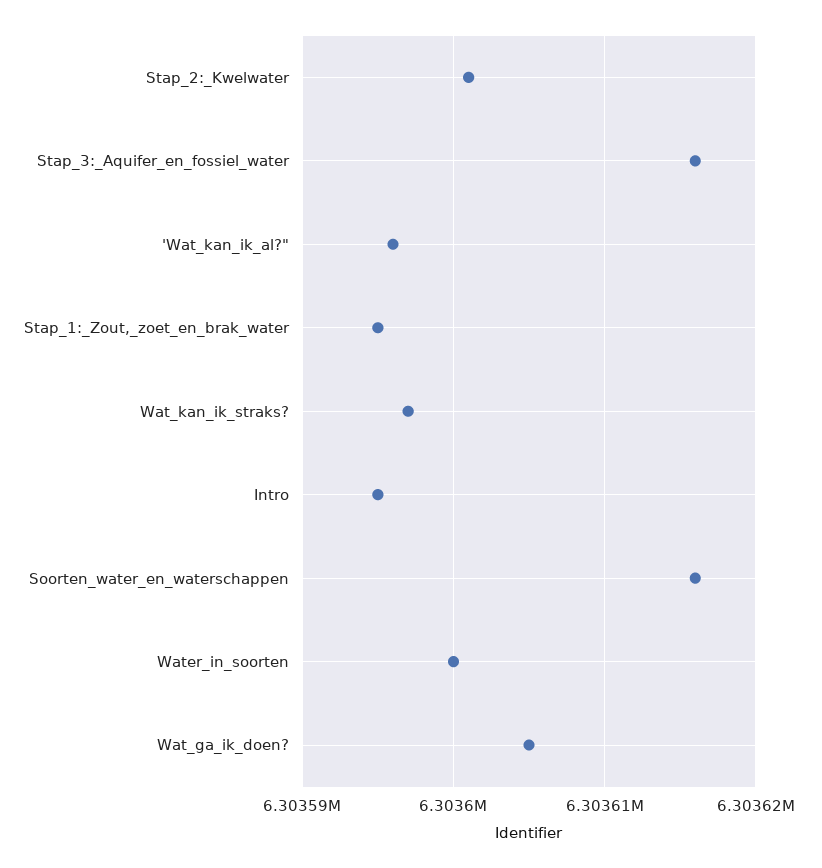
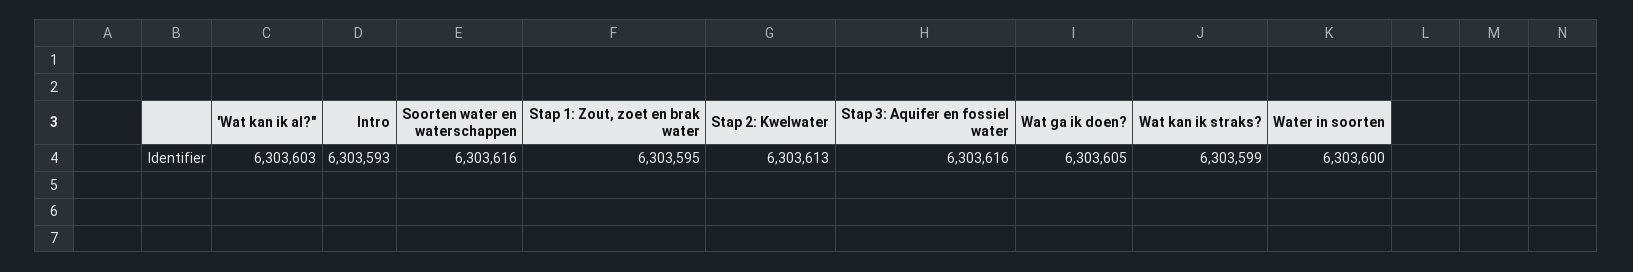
Stap_2:_Kwelwater: 6303601 -> 6303613
'Wat_kan_ik_al?": 6303596 -> 6303603
Wat_kan_ik_straks?: 6303597 -> 6303599
Intro: 6303595 -> 6303593

